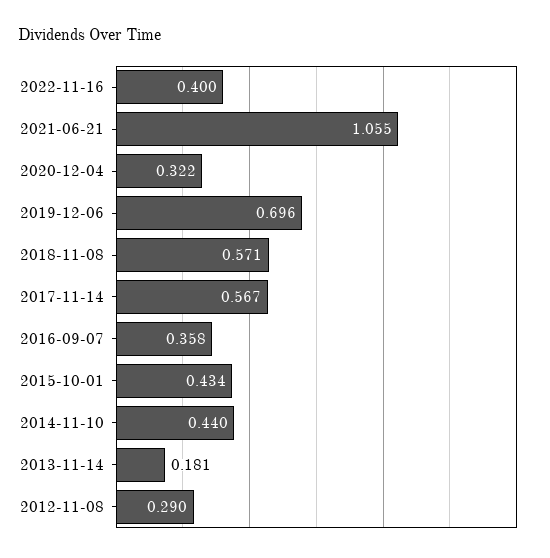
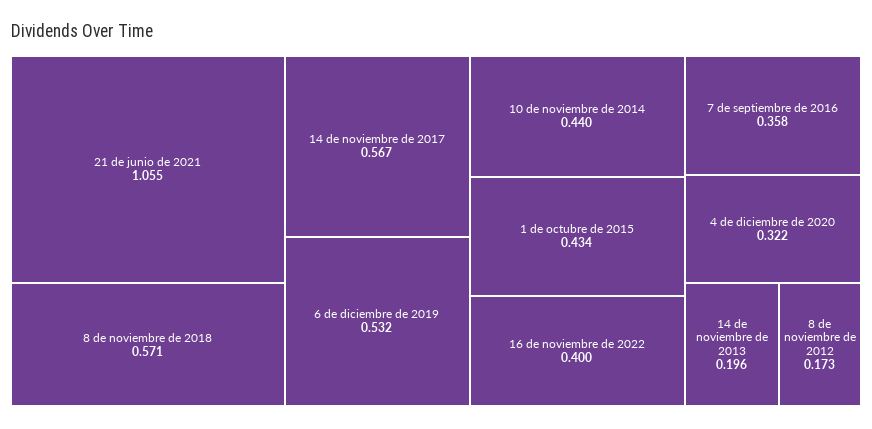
2019-12-06: 0.696 -> 0.532
2013-11-14: 0.181 -> 0.196
2012-11-08: 0.29 -> 0.173

